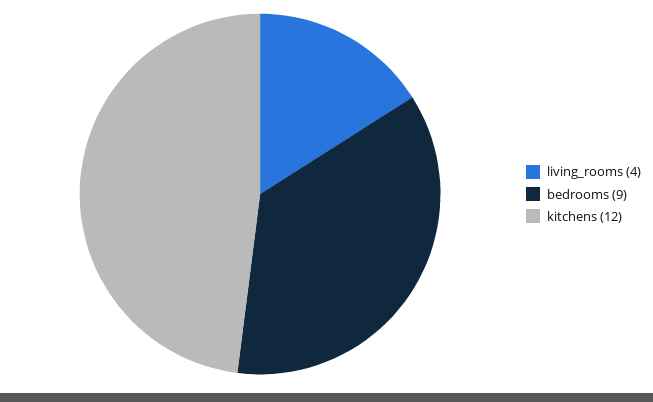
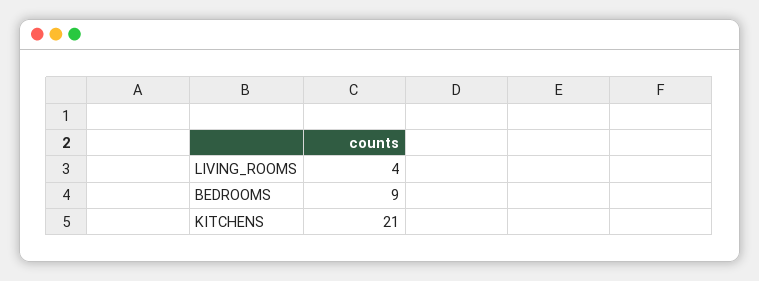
kitchens: 12 -> 21

